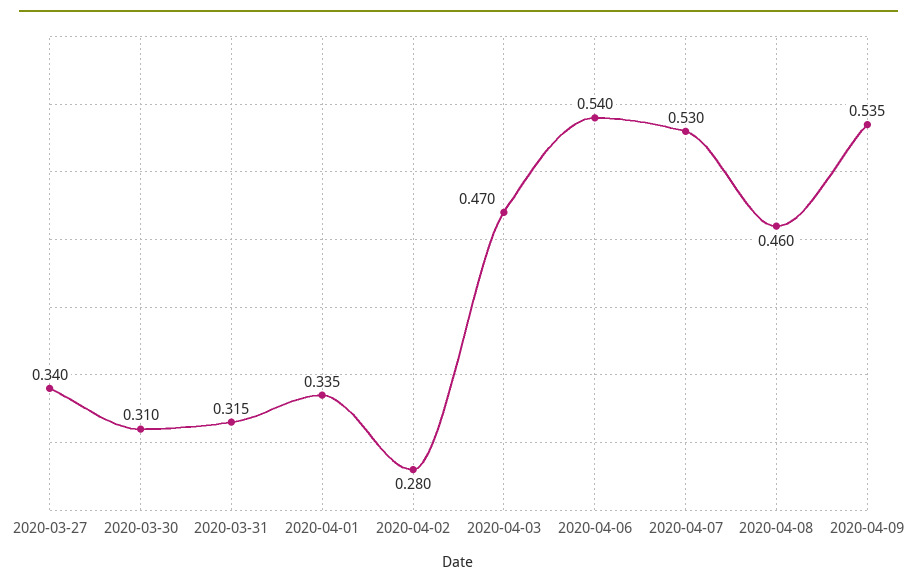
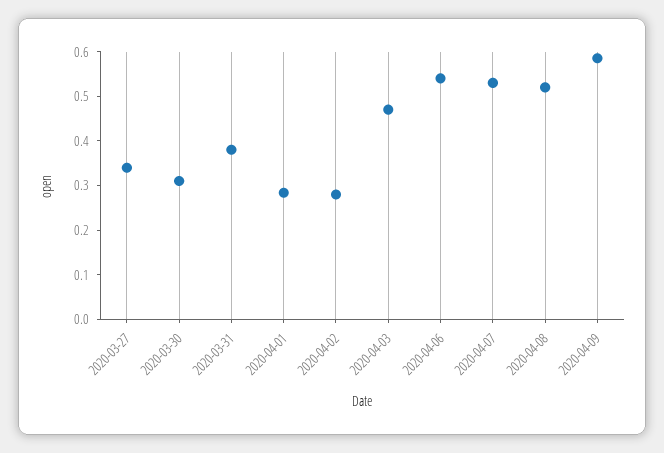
2020-03-31: 0.315 -> 0.38
2020-04-01: 0.335 -> 0.28
2020-04-08: 0.46 -> 0.52
2020-04-09: 0.535 -> 0.58

